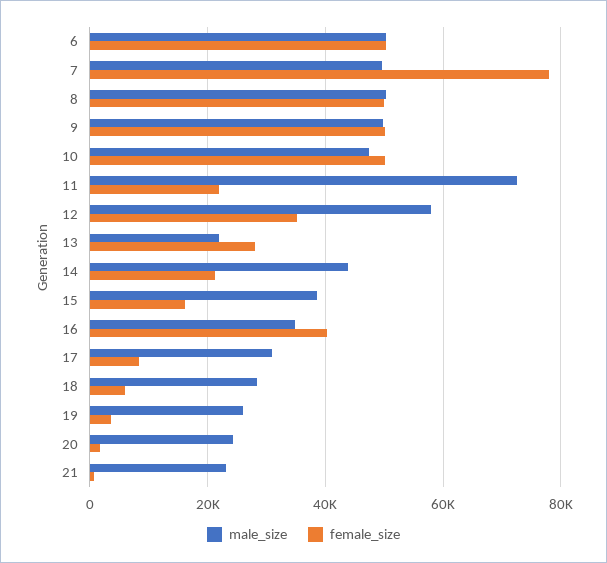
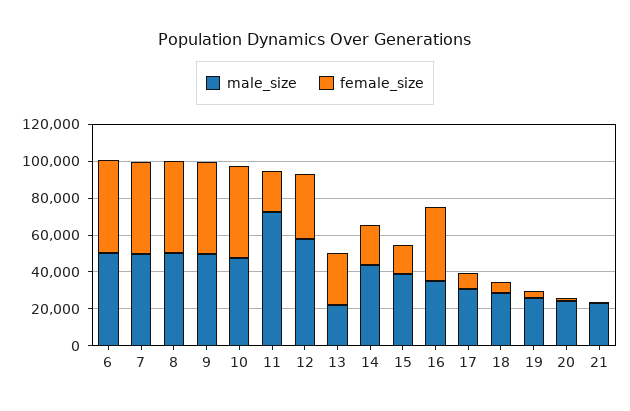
female_size, 7: 78000 -> 50000

